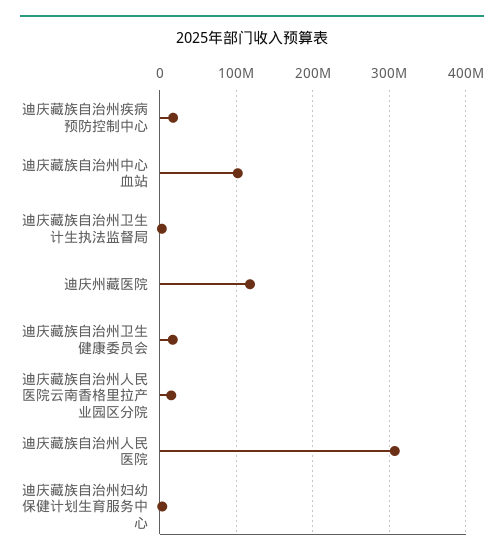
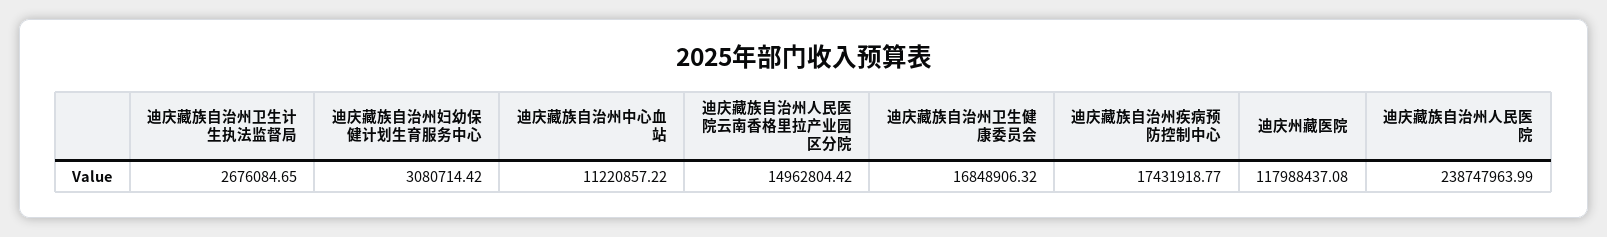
迪庆藏族自治州中心血站: 100000000 -> 11220857.22
迪庆藏族自治州人民医院: 310000000 -> 238747963.99

